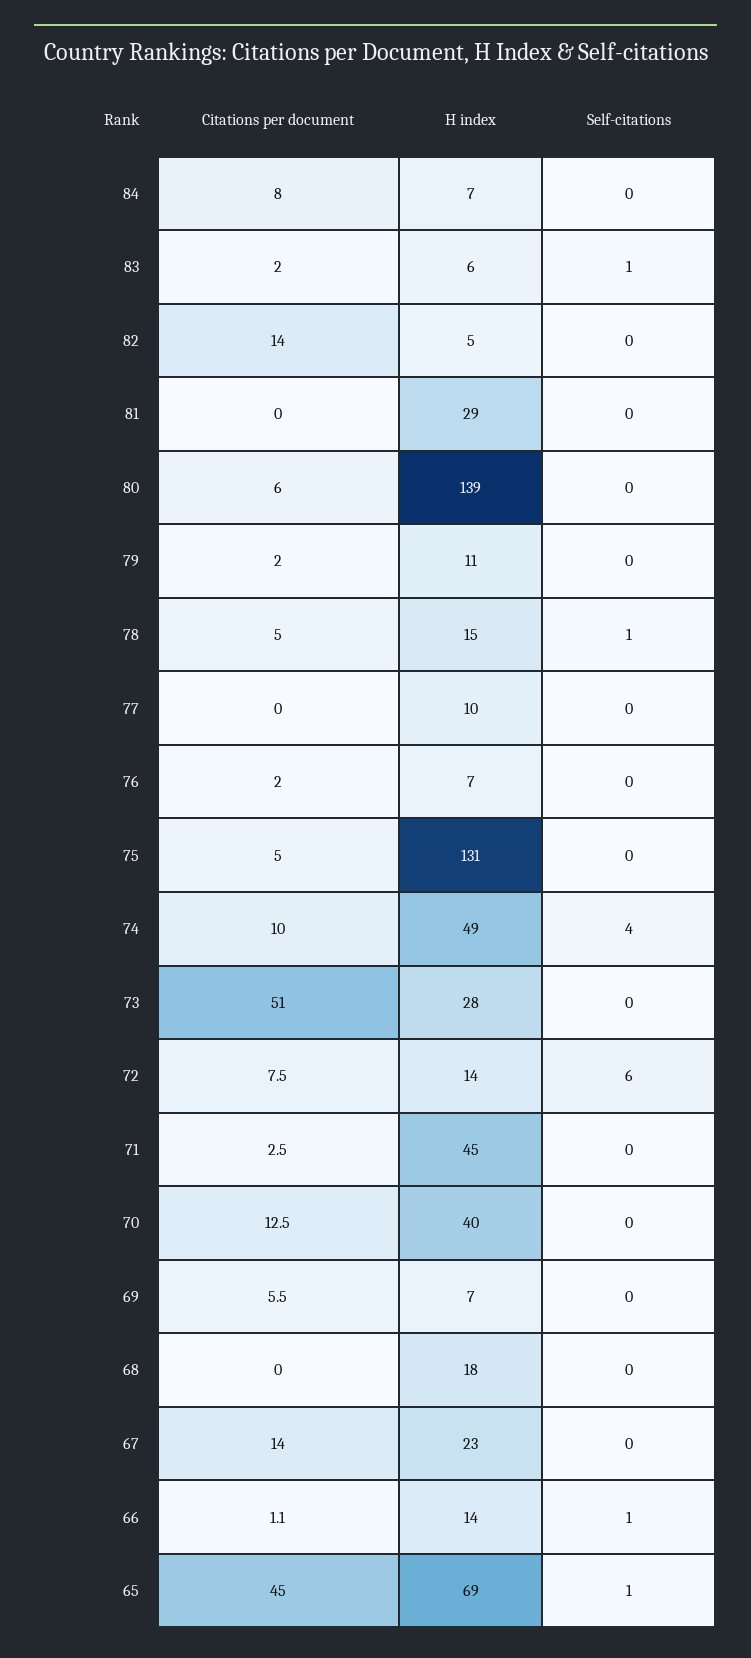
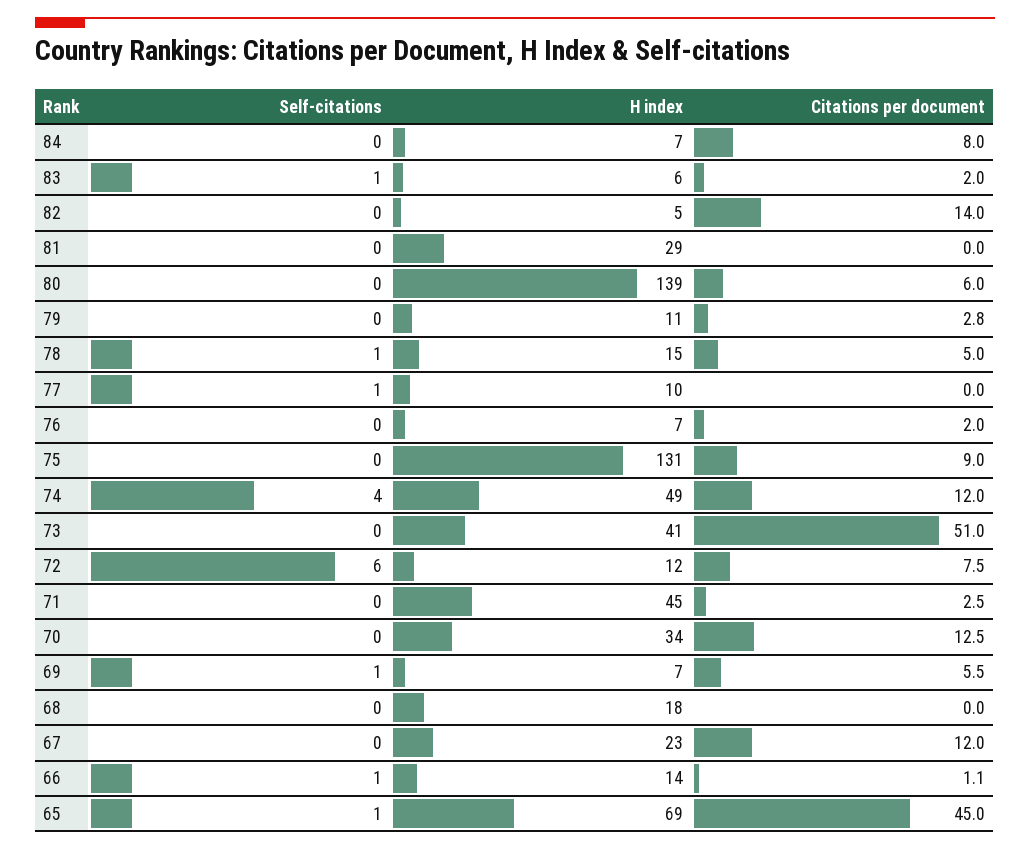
Citations per document, 79: 2 -> 2.8
Self-citations, 77: 0 -> 1
Citations per document, 75: 5 -> 9
Citations per document, 74: 10 -> 12
H index, 73: 28 -> 41
H index, 72: 14 -> 12
H index, 70: 40 -> 34
Self-citations, 69: 0 -> 1
Citations per document, 67: 14 -> 12

